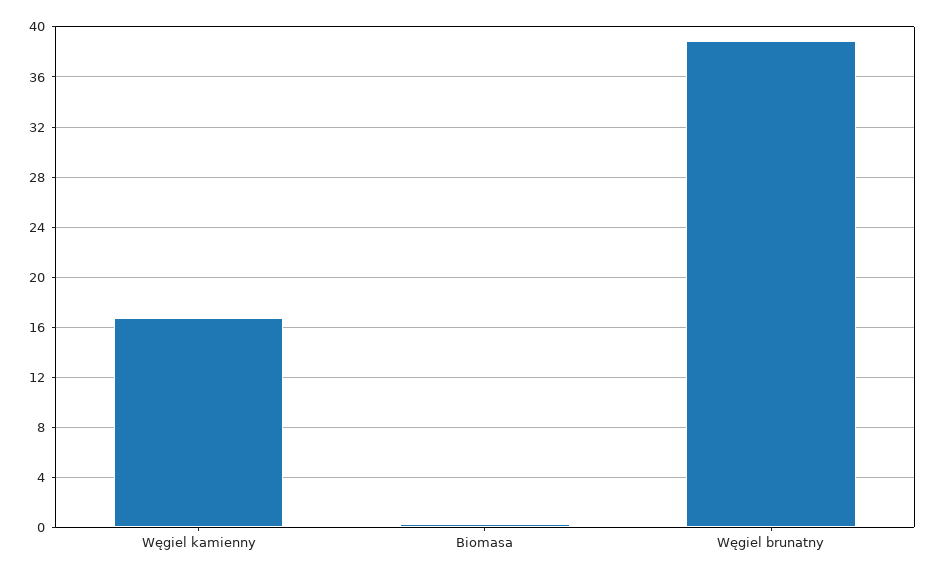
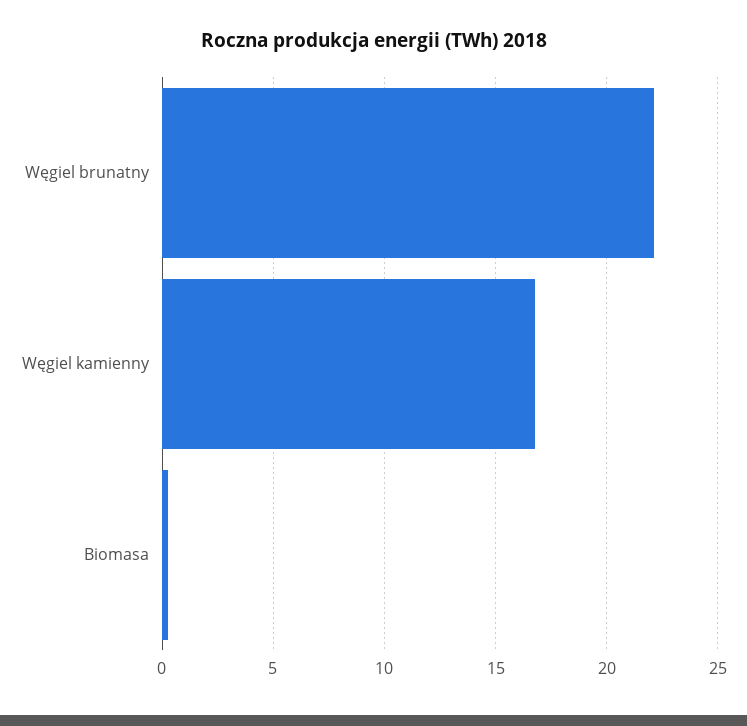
Węgiel brunatny: 39 -> 22

